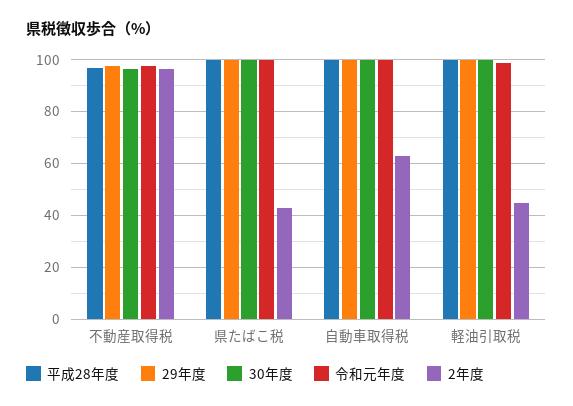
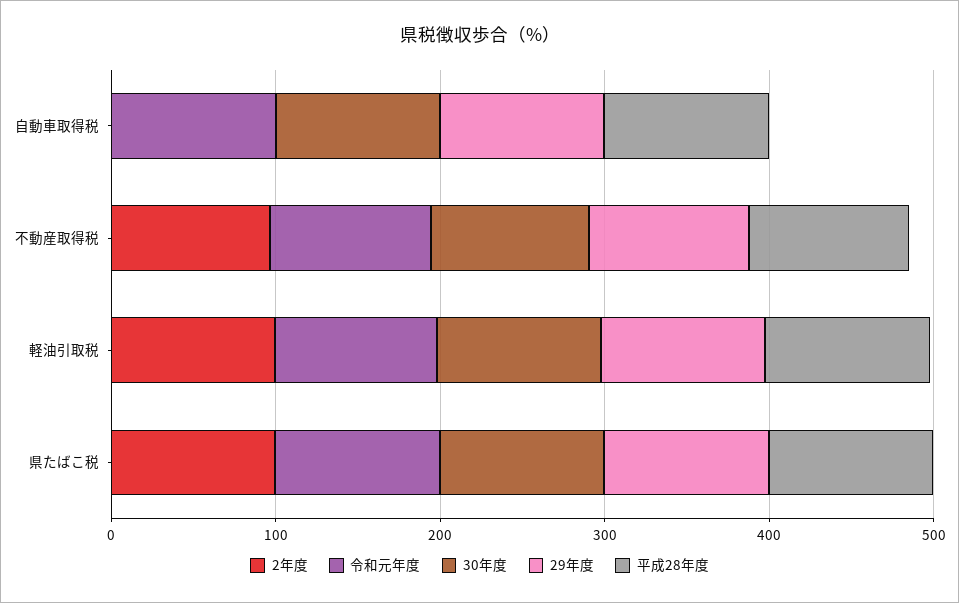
2年度, 県たばこ税: 42.5 -> 100
2年度, 自動車取得税: 62.5 -> 0
2年度, 軽油引取税: 45 -> 100

